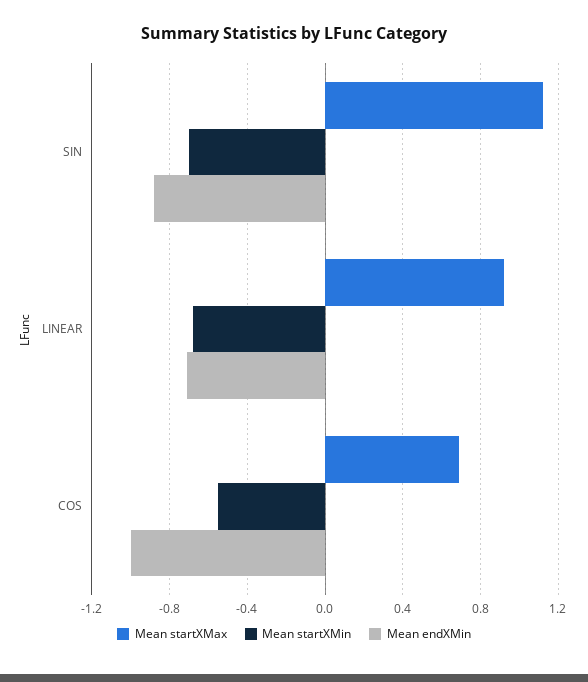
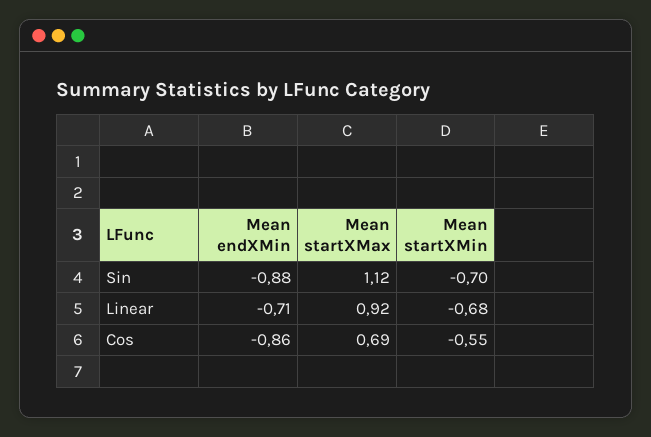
Mean endXMin, COS: -1 -> -0.86

